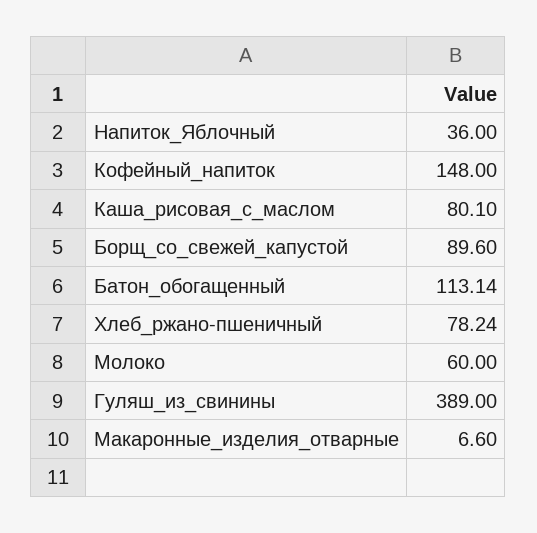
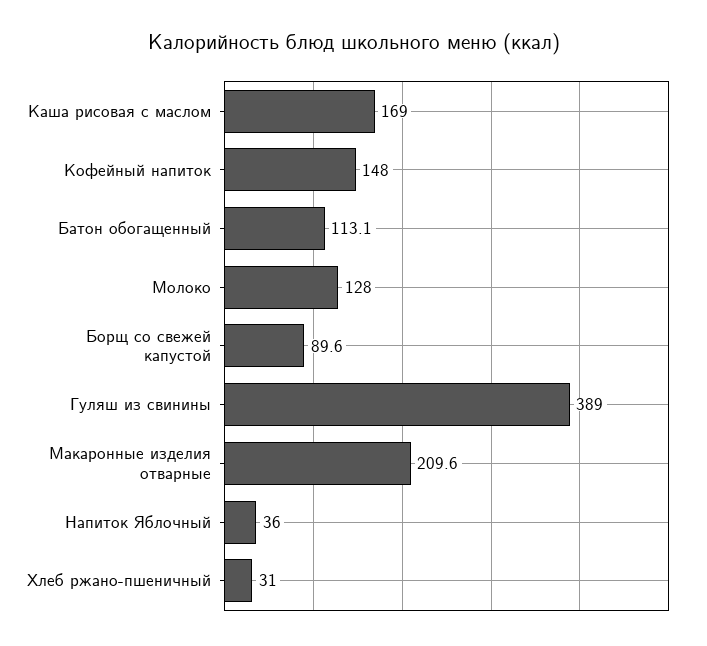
Каша_рисовая_с_маслом: 80.1 -> 169
Хлеб_ржано-пшеничный: 78.24 -> 31
Молоко: 60 -> 128
Макаронные_изделия_отварные: 6.6 -> 209.6

